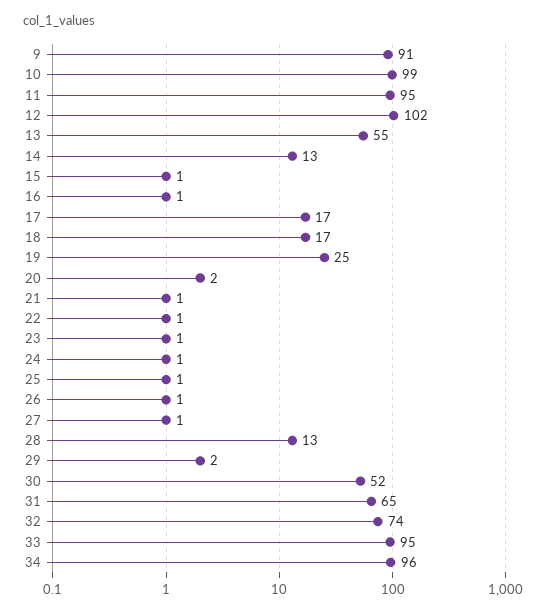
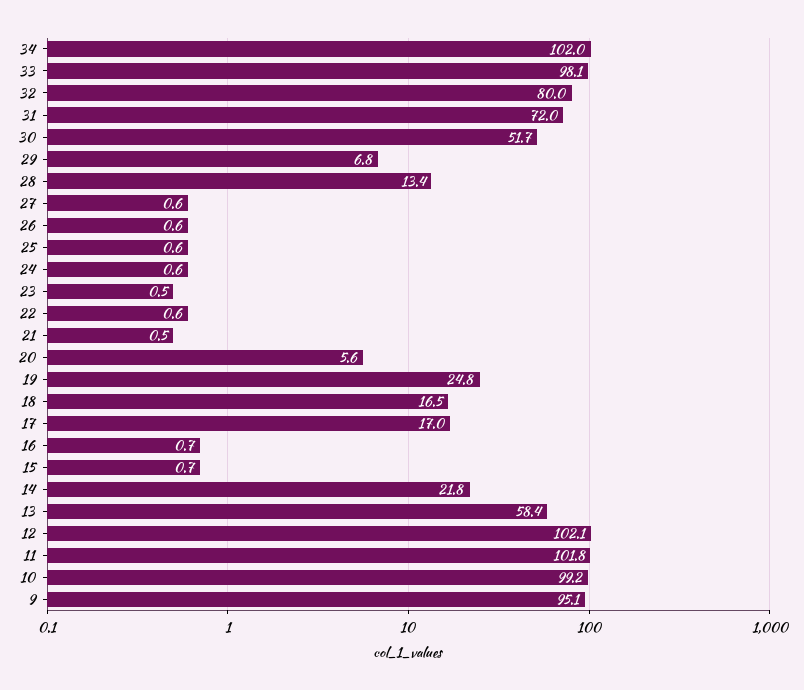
9: 91 -> 95.1
11: 95 -> 101.8
13: 55 -> 58.4
14: 13 -> 21.8
20: 2 -> 5.6
29: 2 -> 6.8
31: 65 -> 72
32: 74 -> 80
33: 95 -> 98.1
34: 96 -> 102

